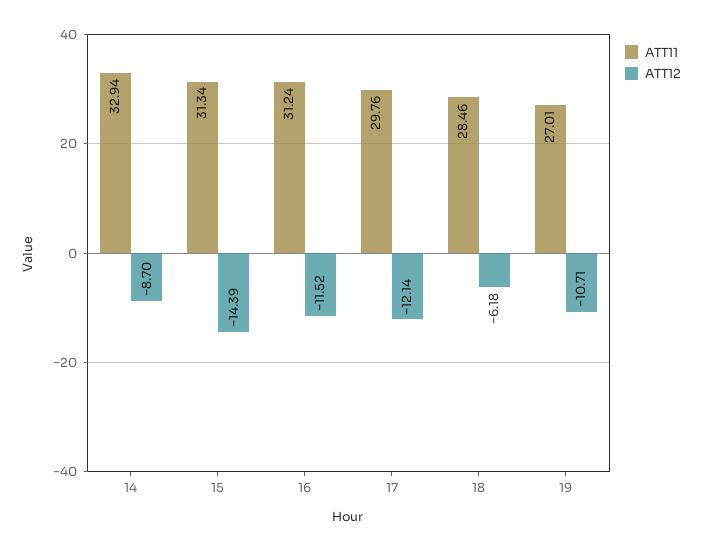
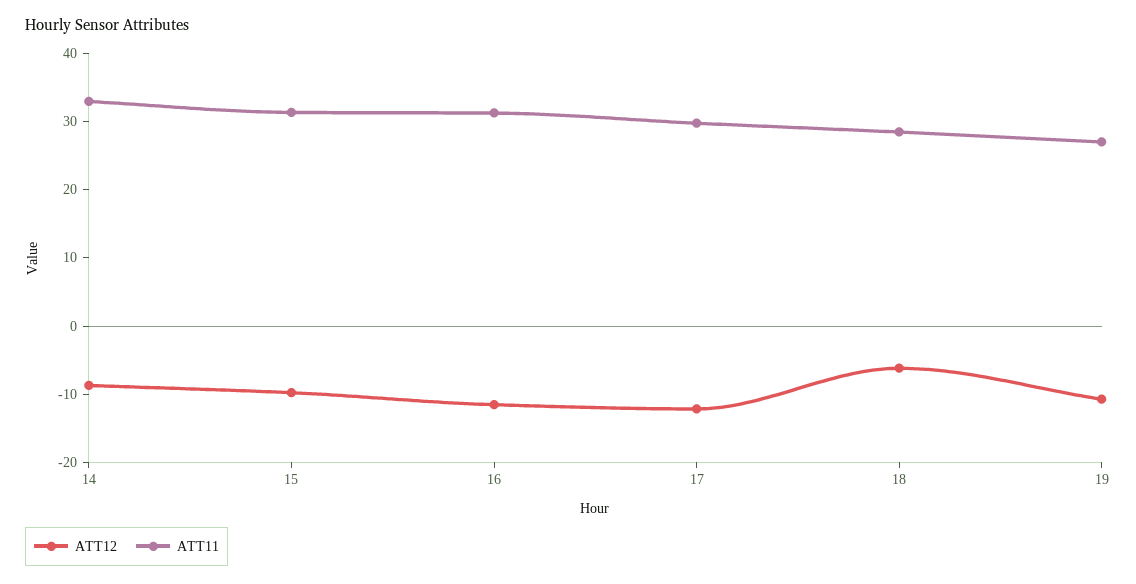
ATT12, 15: -14.39 -> -10

